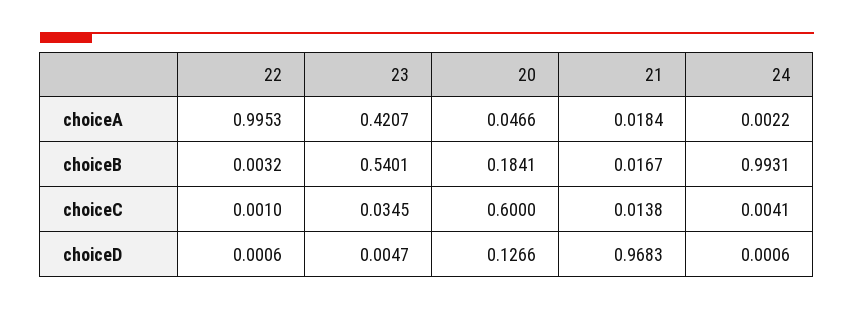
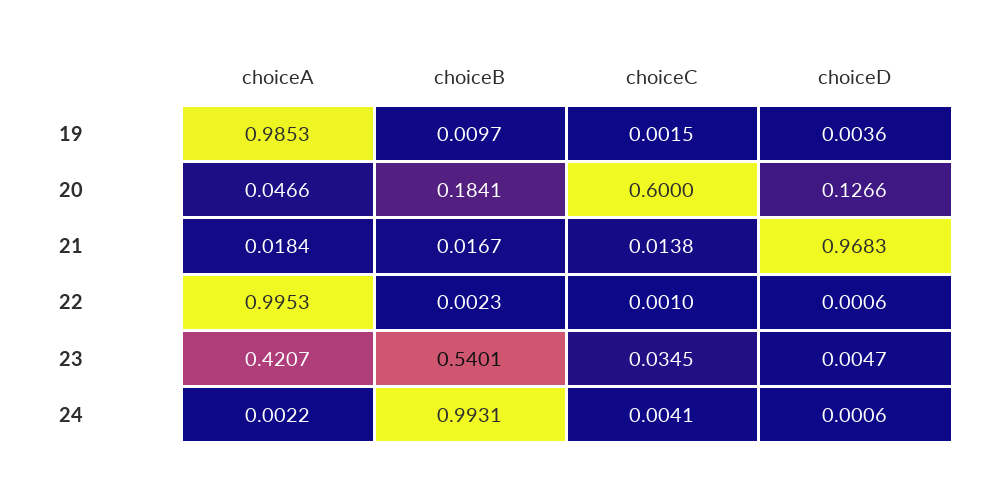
22, choiceB: 0.0032 -> 0.0023
19, choiceA: none -> 0.9853
19, choiceB: none -> 0.0097
19, choiceC: none -> 0.0015
19, choiceD: none -> 0.0036

